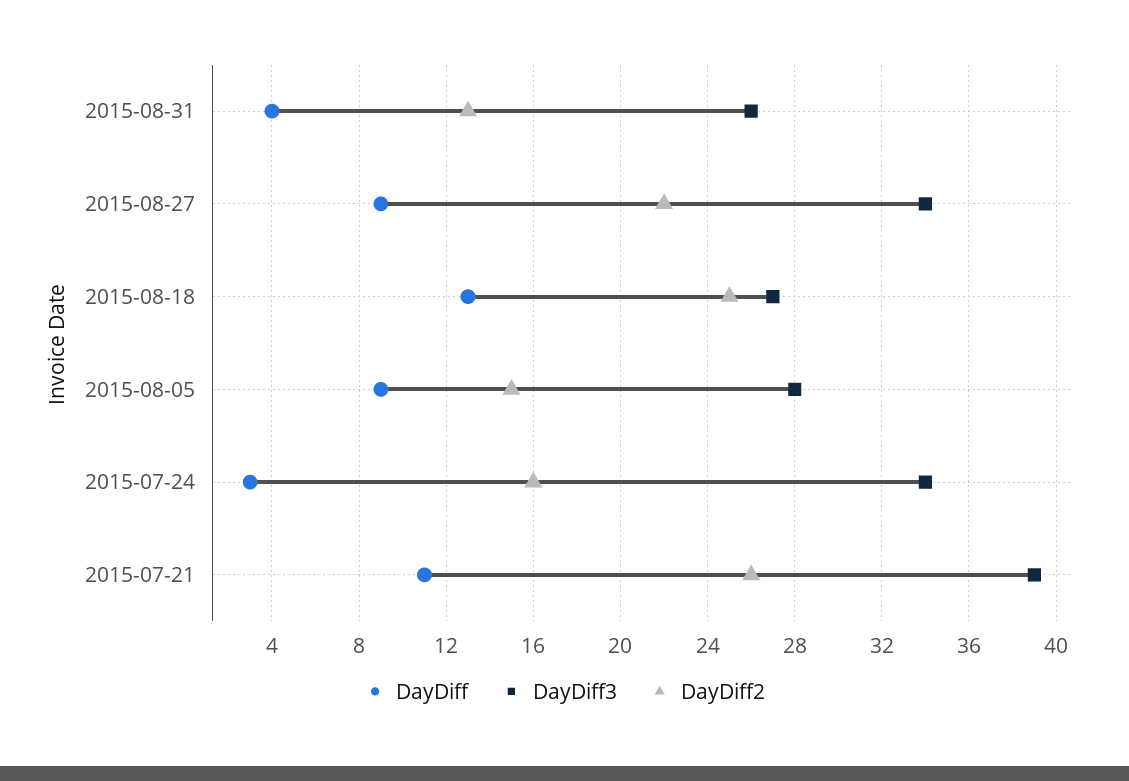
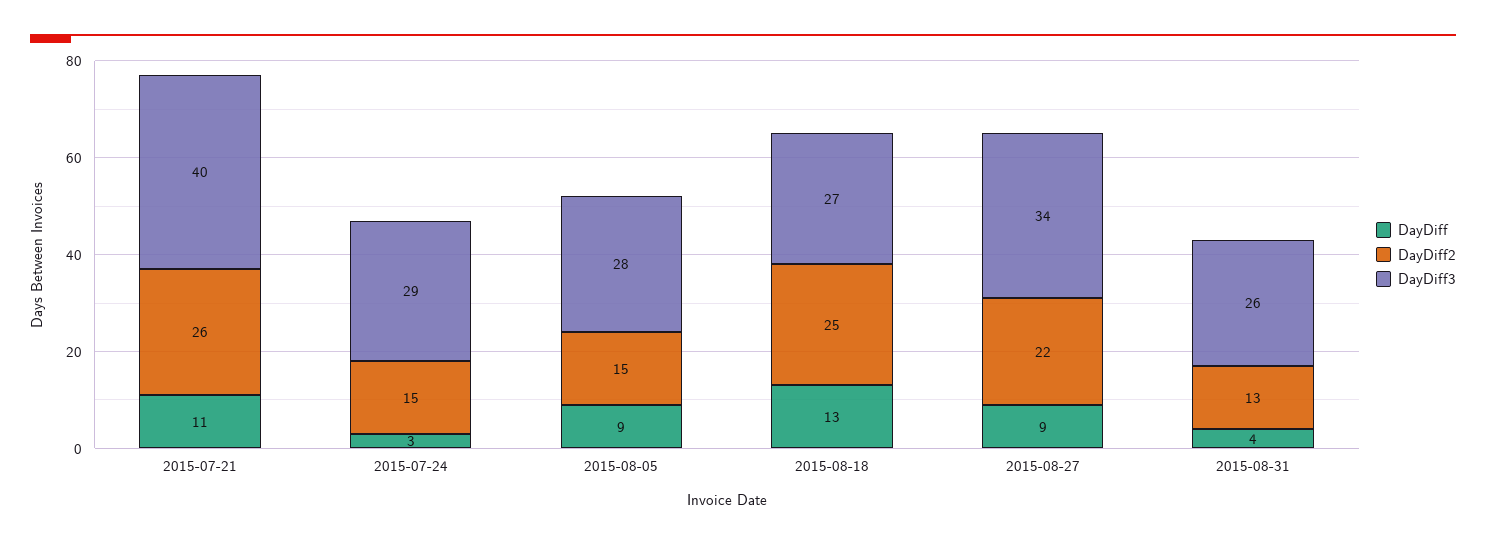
DayDiff3, 2015-07-24: 34 -> 29
DayDiff2, 2015-07-24: 16 -> 15
DayDiff3, 2015-07-21: 39 -> 40

